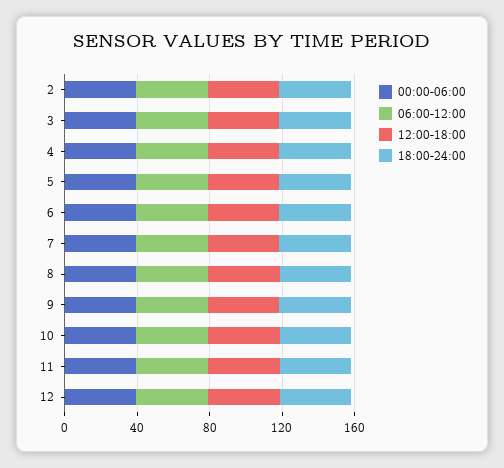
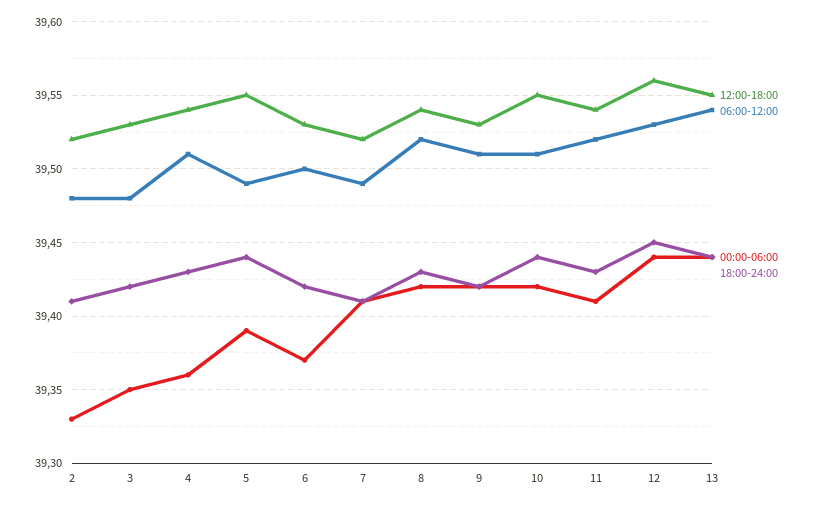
12:00-18:00, 13: none -> 39.55
06:00-12:00, 13: none -> 39.54
00:00-06:00, 13: none -> 39.44
18:00-24:00, 13: none -> 39.44

